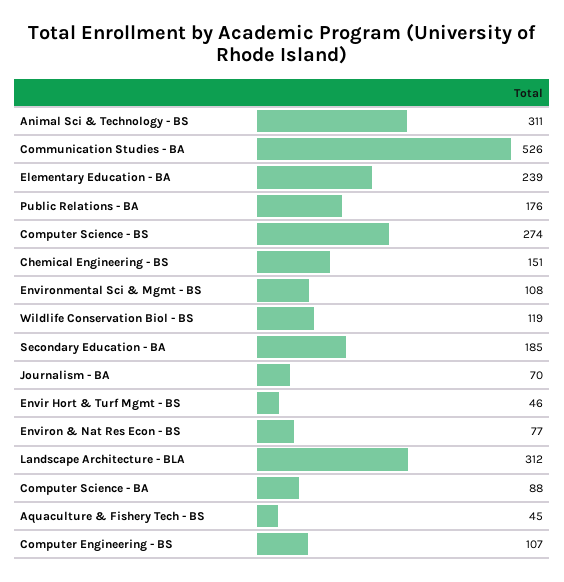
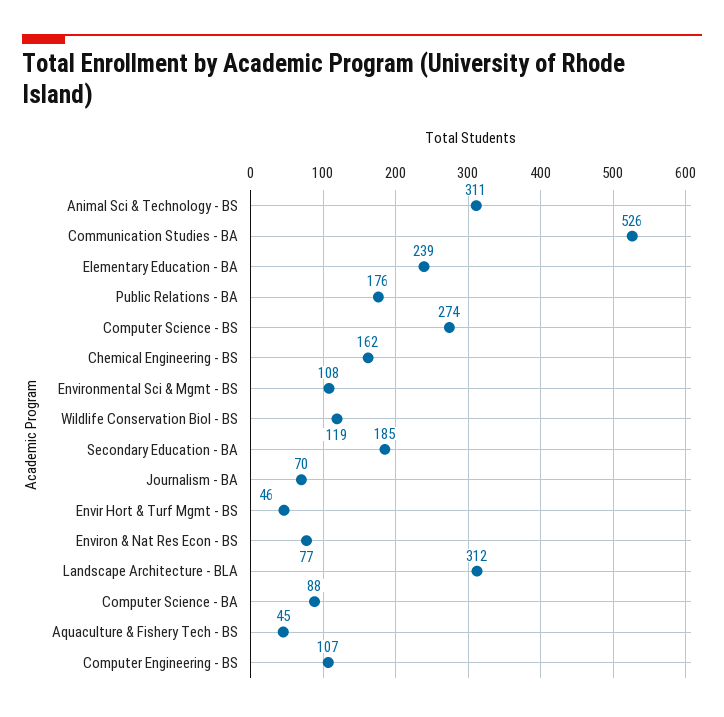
Chemical Engineering - BS: 151 -> 162

